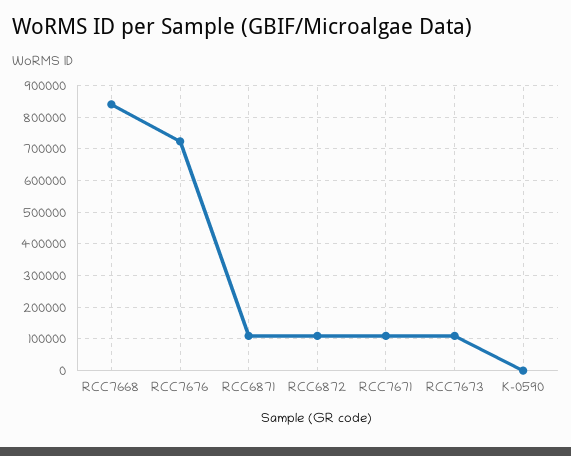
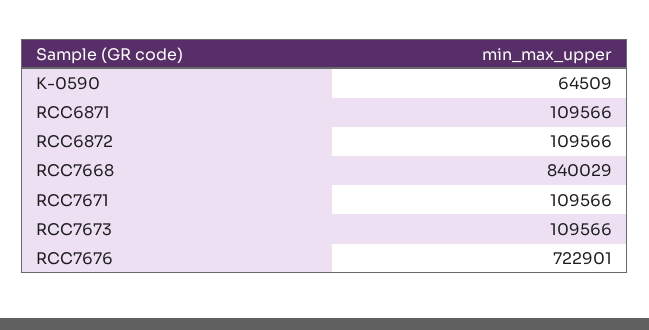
K-0590: 0 -> 64509

